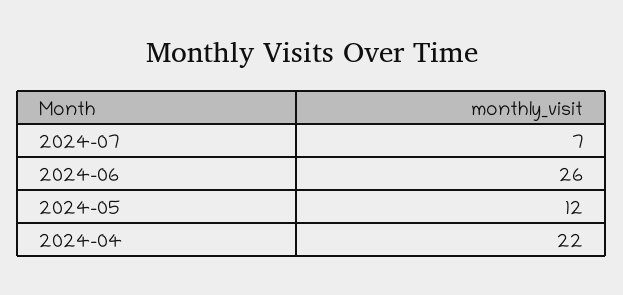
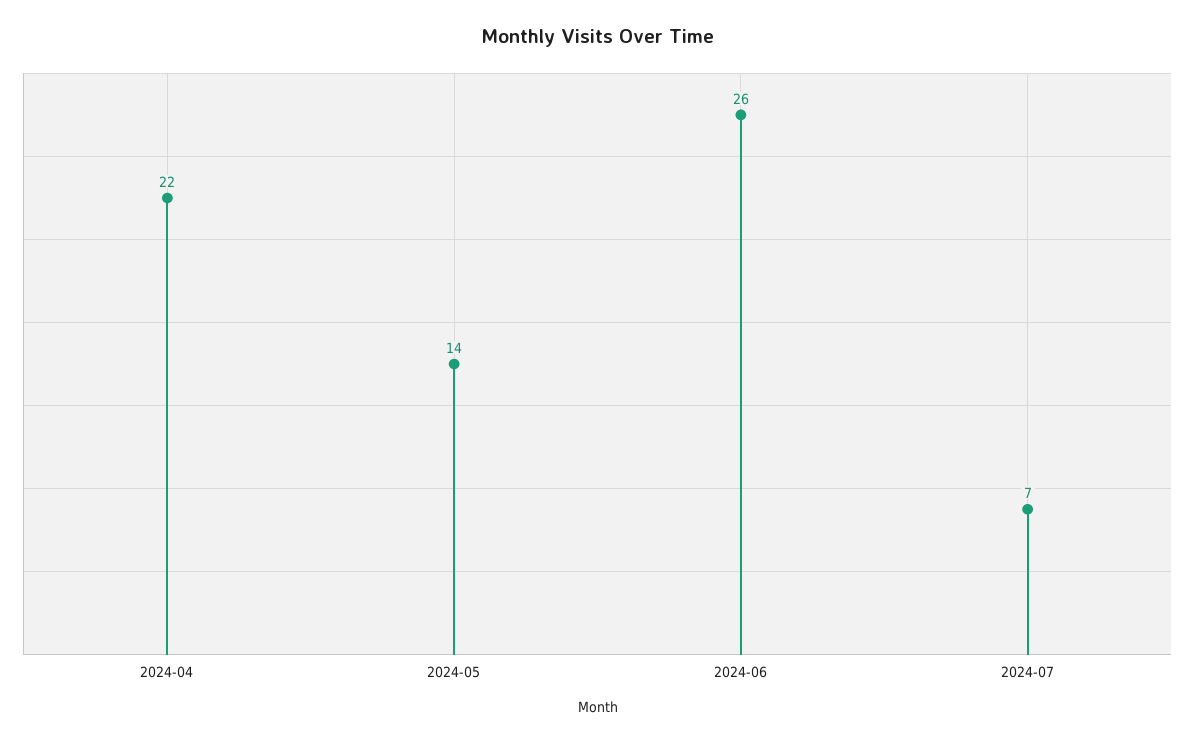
2024-05: 12 -> 14

